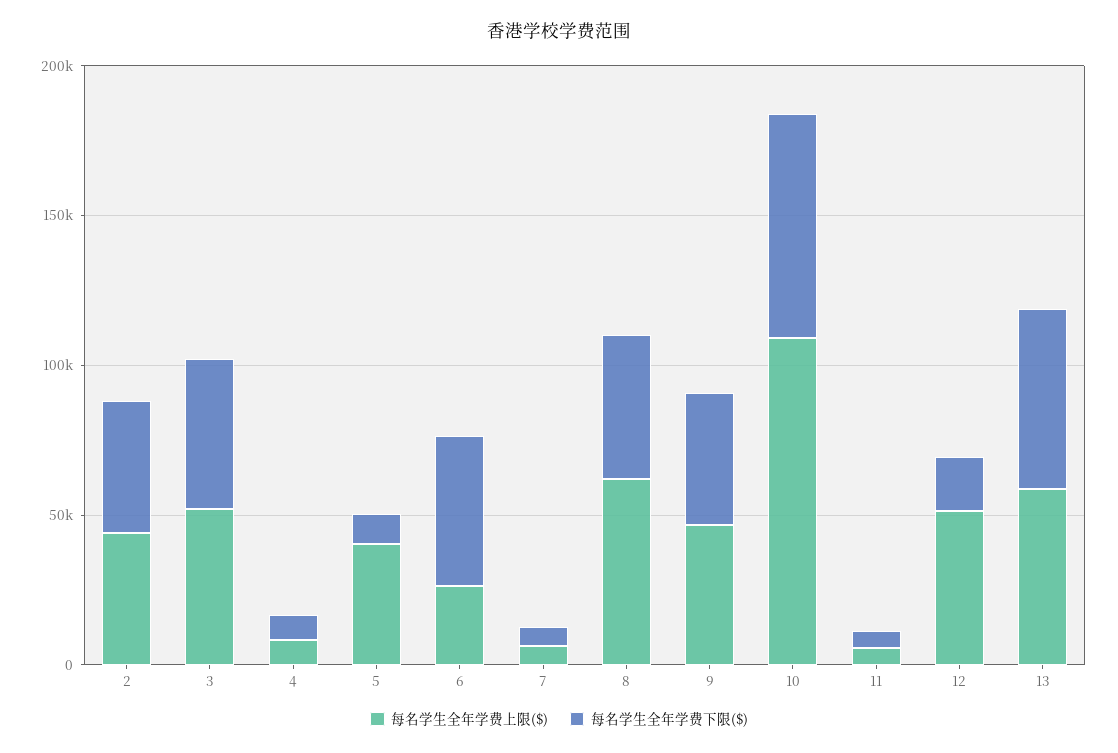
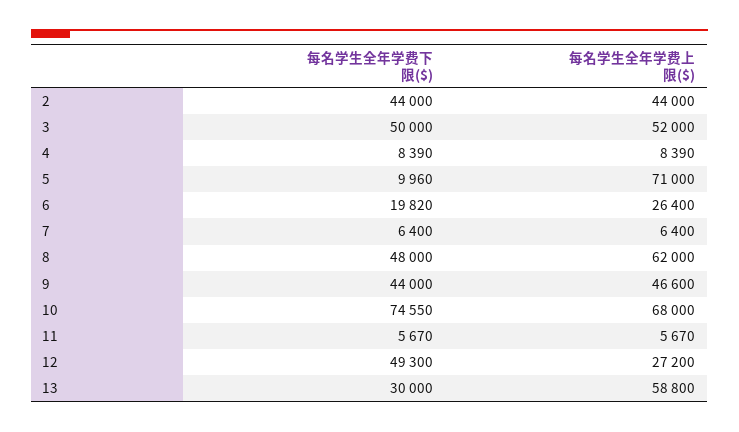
每名学生全年学费上限($), 5: 40000 -> 71000
每名学生全年学费下限($), 6: 50000 -> 19820
每名学生全年学费上限($), 10: 110000 -> 68000
每名学生全年学费上限($), 12: 50000 -> 27200
每名学生全年学费下限($), 12: 20000 -> 49300
每名学生全年学费下限($), 13: 60000 -> 30000

